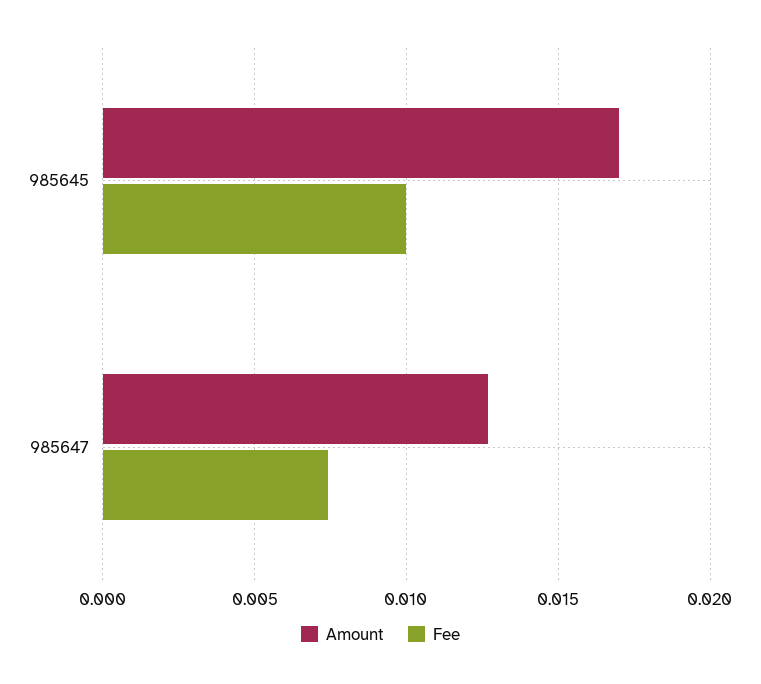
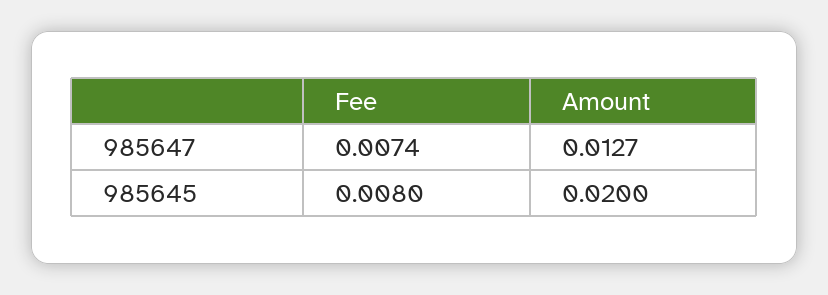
Amount, 985645: 0.017 -> 0.02
Fee, 985645: 0.01 -> 0.008

